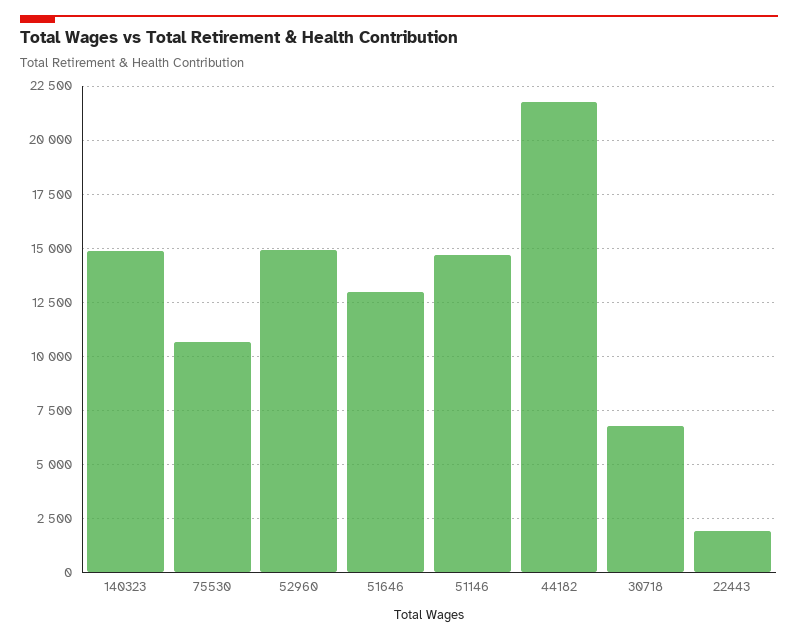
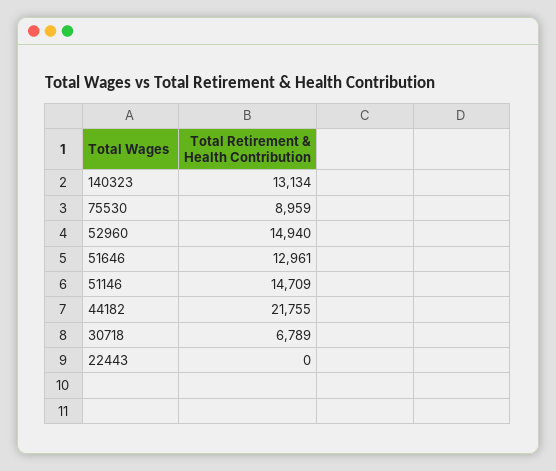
140323: 15000 -> 13134
75530: 10500 -> 8959
22443: 2000 -> 0

